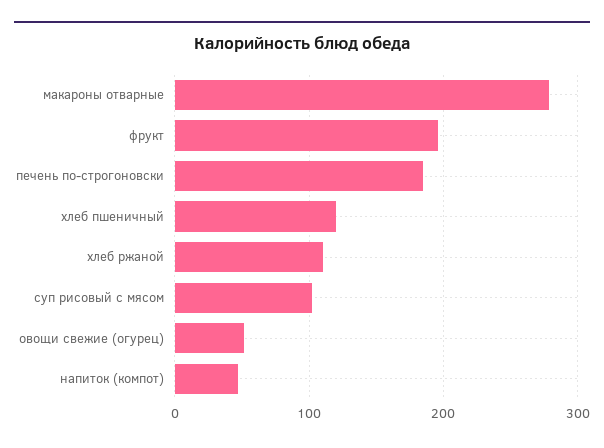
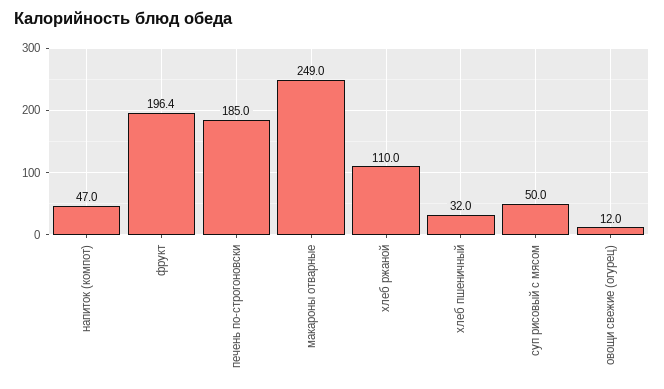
макароны отварные: 280 -> 249
хлеб пшеничный: 120 -> 32
суп рисовый с мясом: 100 -> 50
овощи свежие (огурец): 50 -> 12

